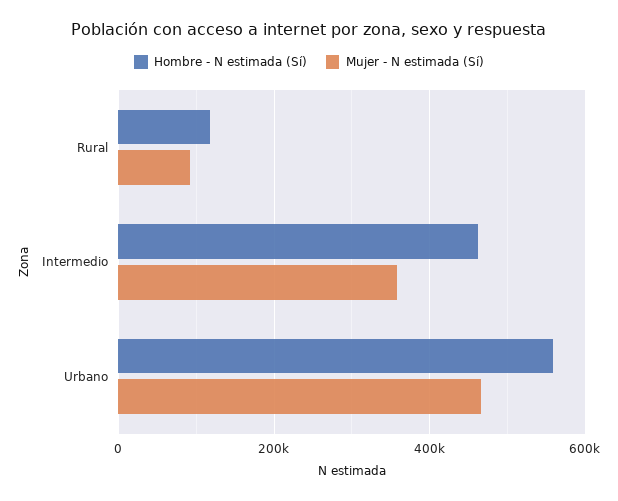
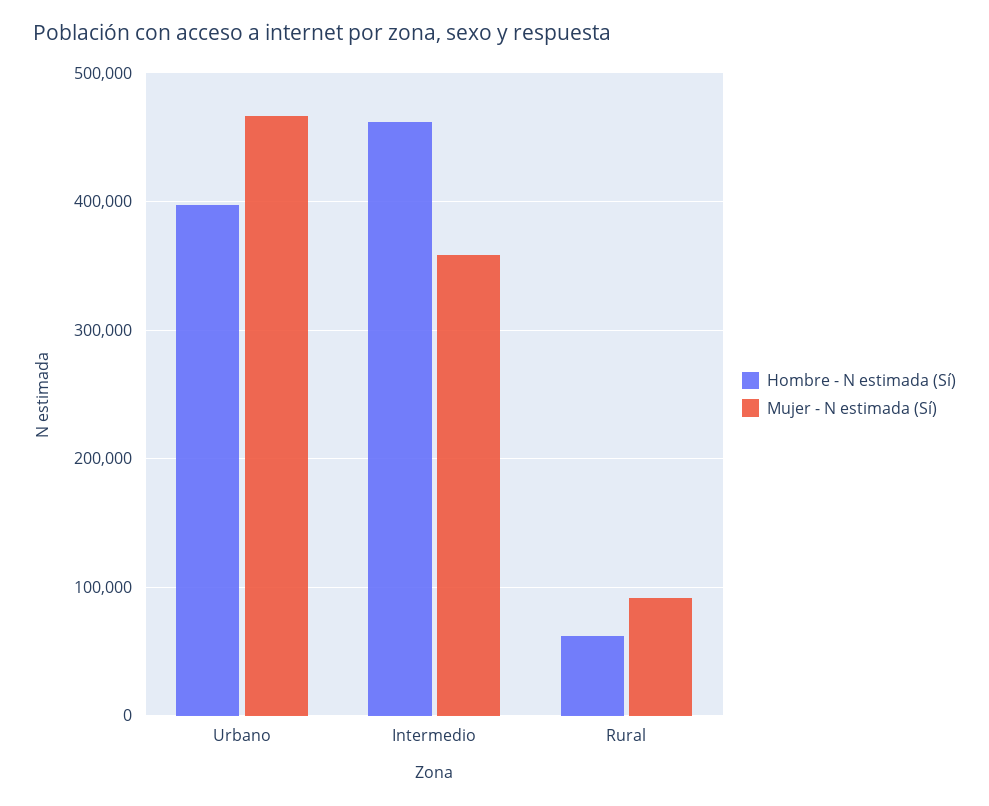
Hombre - N estimada (Sí), Rural: 120000 -> 60000
Hombre - N estimada (Sí), Urbano: 560000 -> 400000

